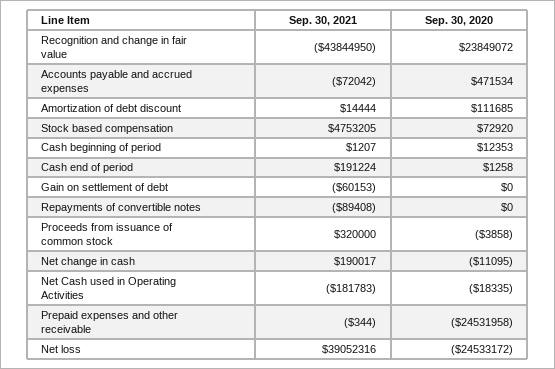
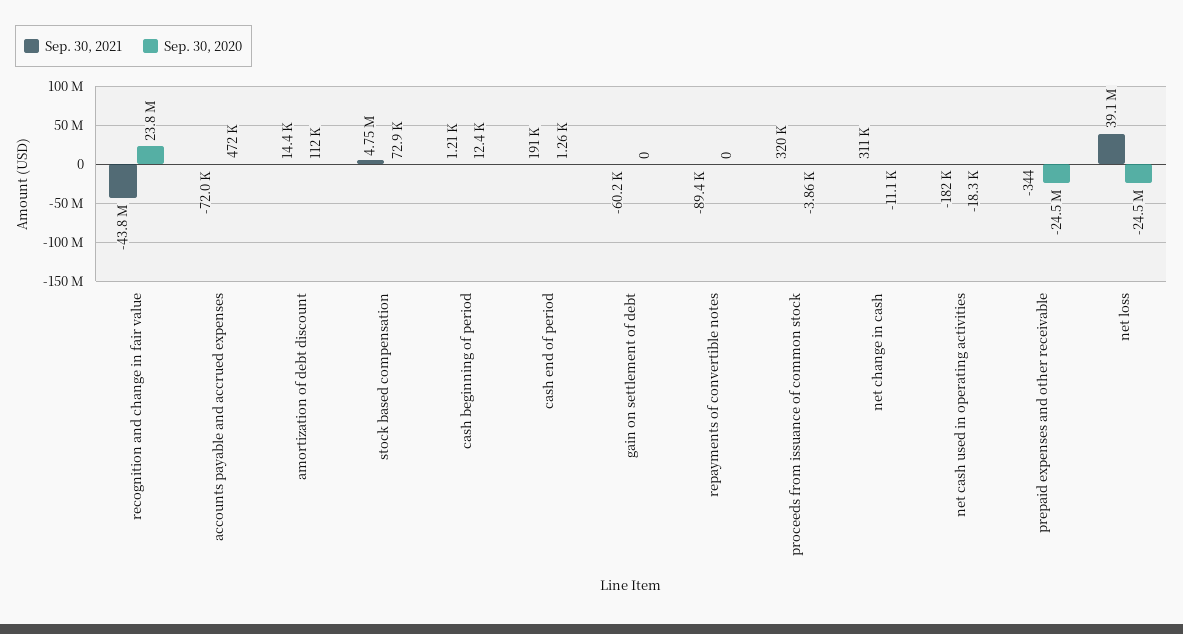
Sep. 30, 2021, Net change in cash: 190017 -> 311000

